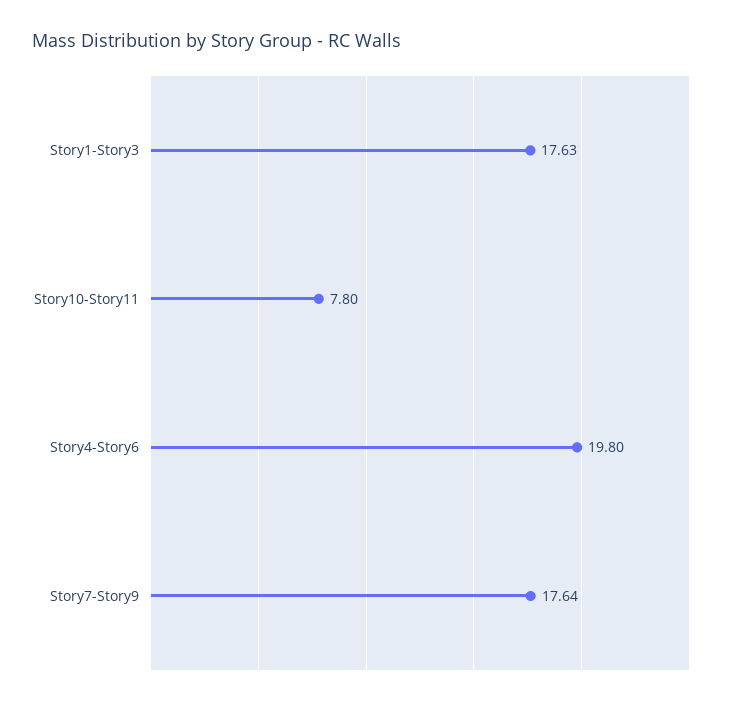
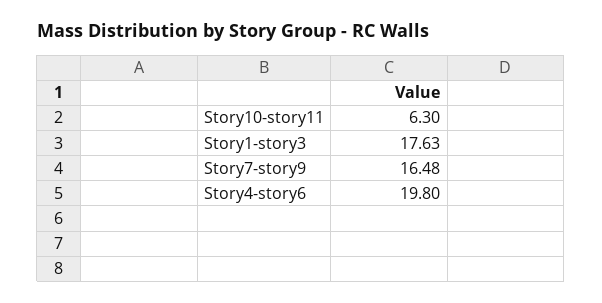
Story10-Story11: 7.8 -> 6.3
Story7-Story9: 17.64 -> 16.48

